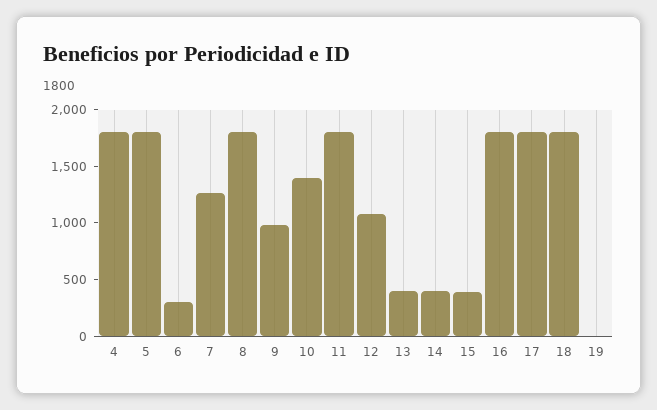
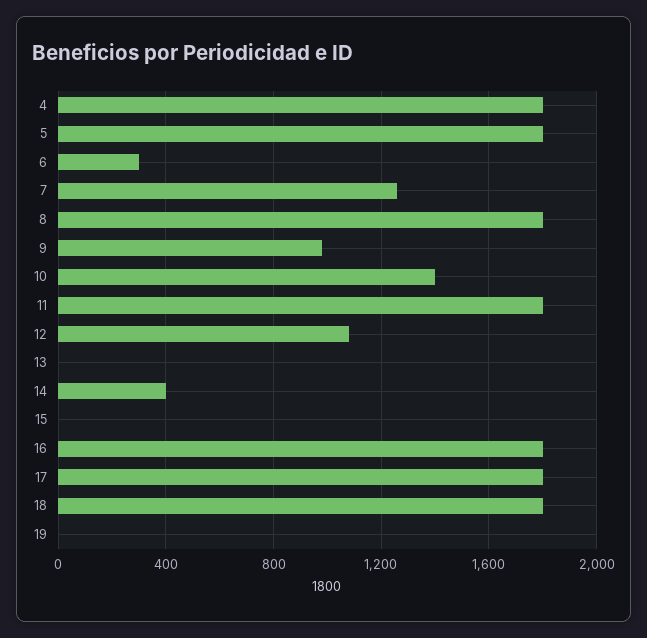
13: 400 -> 0
15: 400 -> 0

